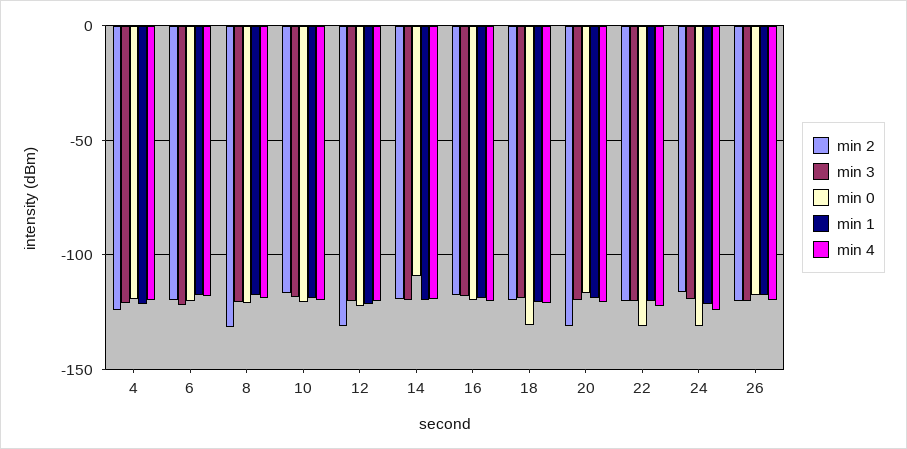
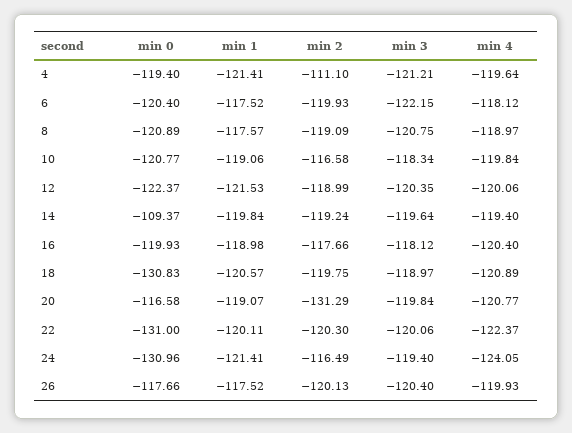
min 2, 4: -125 -> -111.1
min 2, 8: -130 -> -119.09
min 2, 12: -130 -> -118.99

